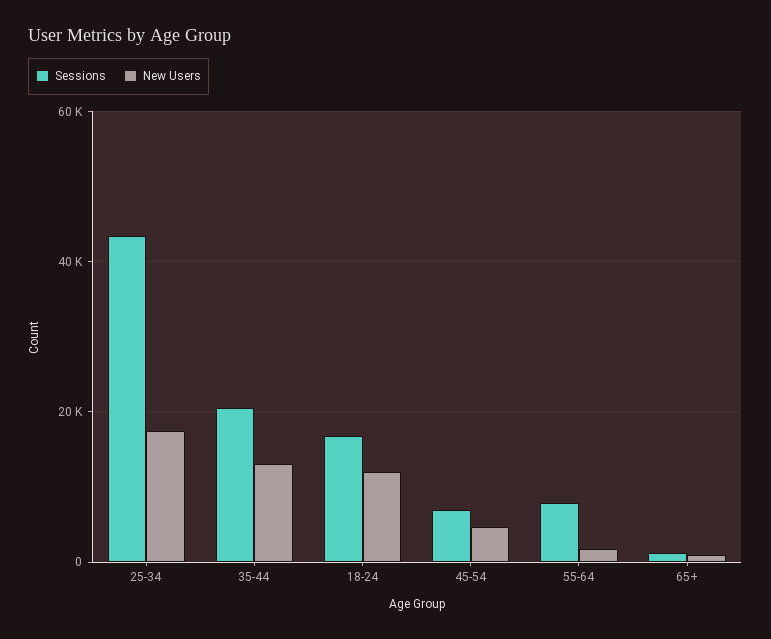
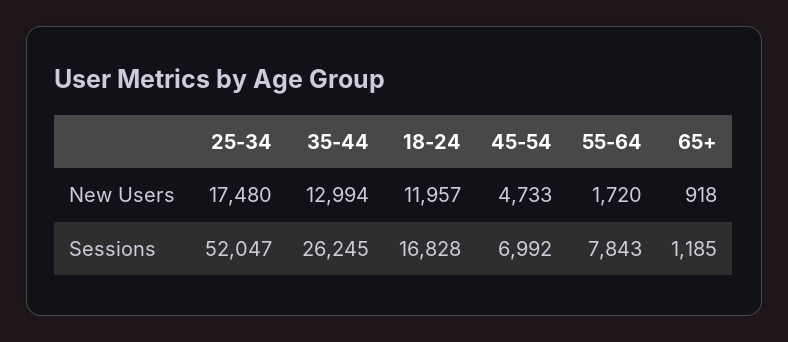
Sessions, 25-34: 44000 -> 52047
Sessions, 35-44: 20000 -> 26245

